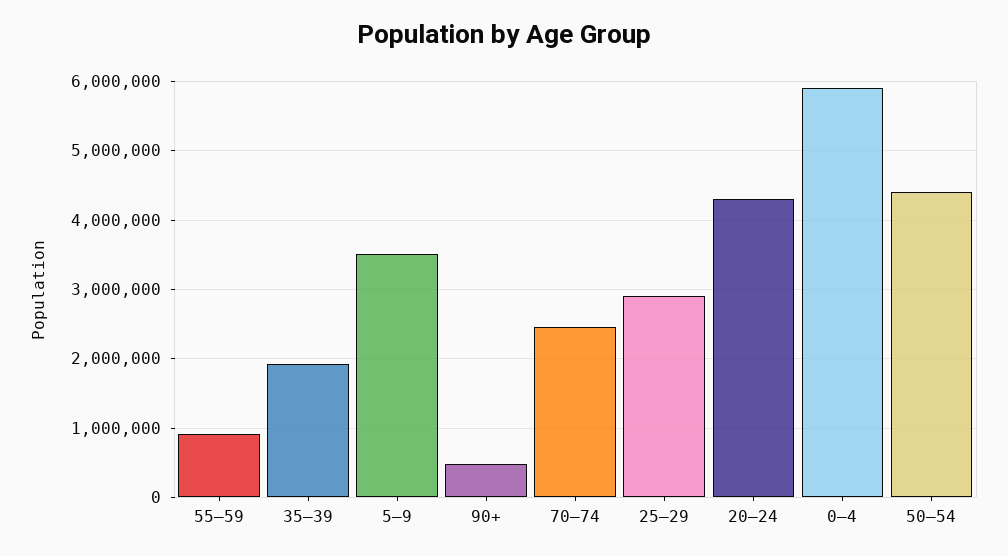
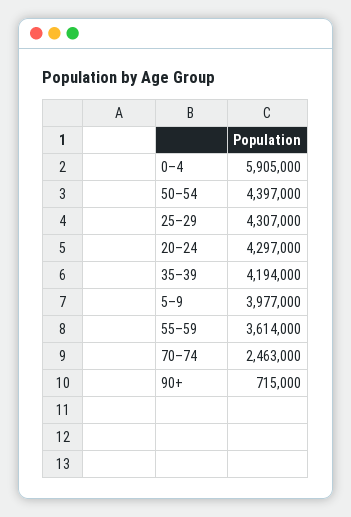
55–59: 900000 -> 3614000
35–39: 1900000 -> 4194000
5–9: 3500000 -> 3977000
90+: 500000 -> 715000
25–29: 2900000 -> 4307000

